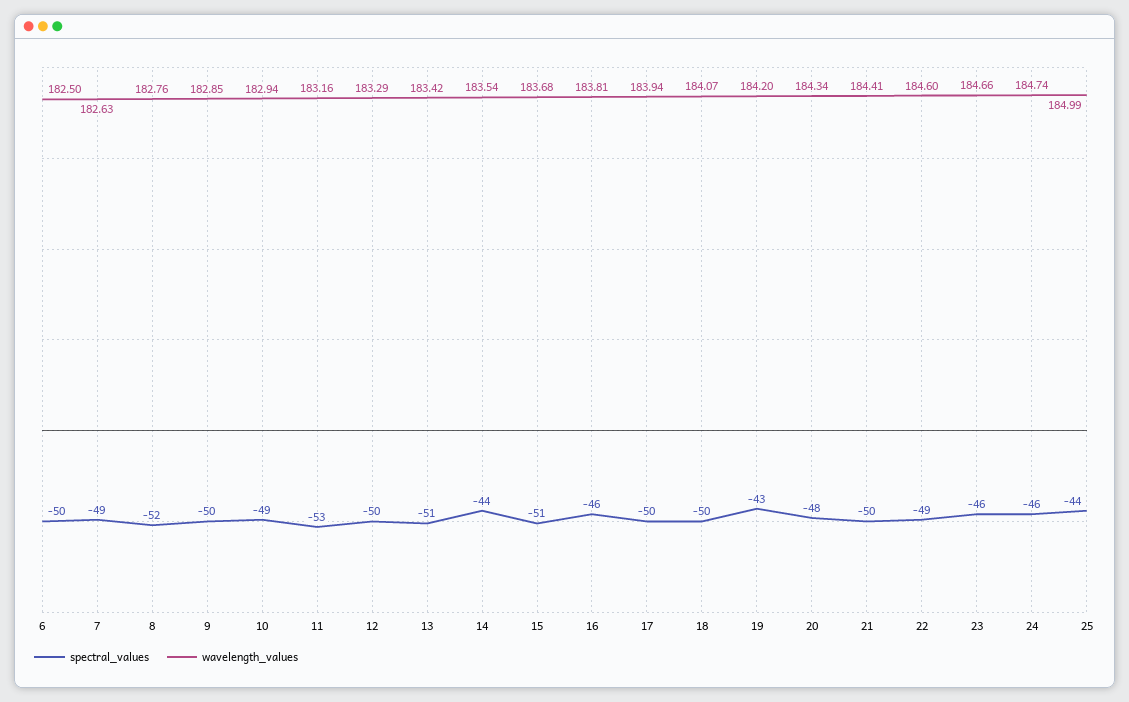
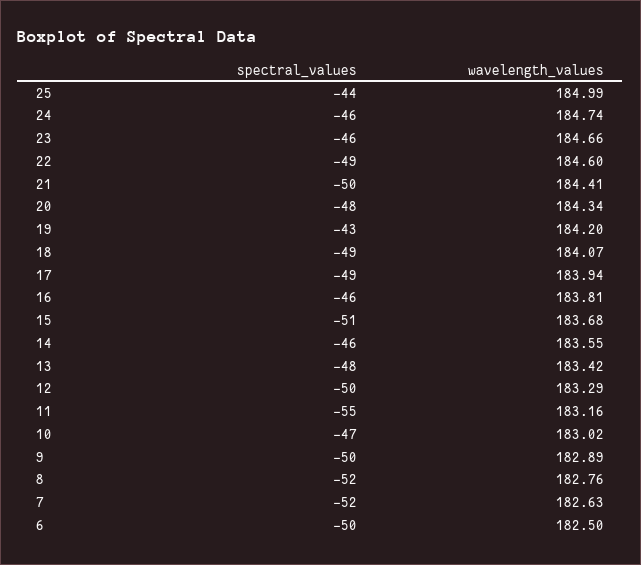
spectral_values, 7: -49 -> -52
wavelength_values, 9: 182.85 -> 182.89
spectral_values, 10: -49 -> -47
wavelength_values, 10: 182.94 -> 183.02
spectral_values, 11: -53 -> -55
spectral_values, 13: -51 -> -48
spectral_values, 14: -44 -> -46
wavelength_values, 14: 183.54 -> 183.55
spectral_values, 17: -50 -> -49
spectral_values, 18: -50 -> -49

